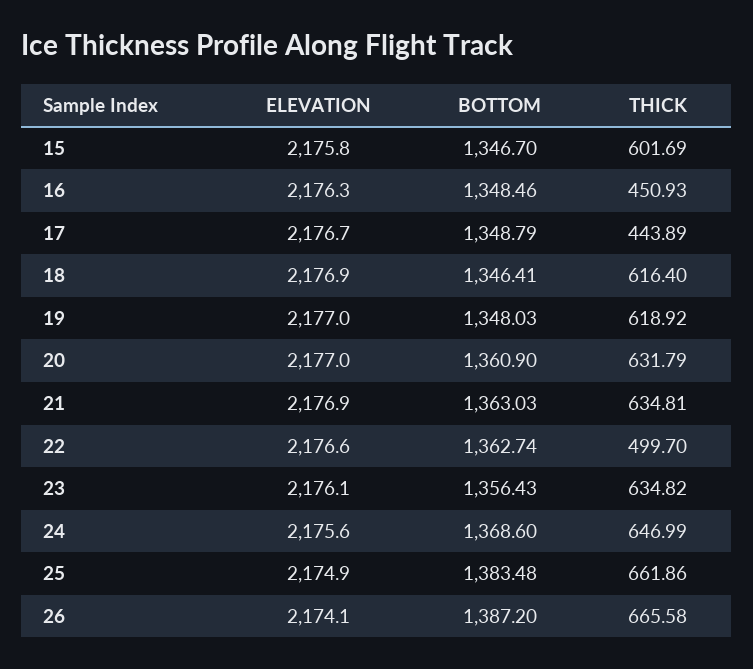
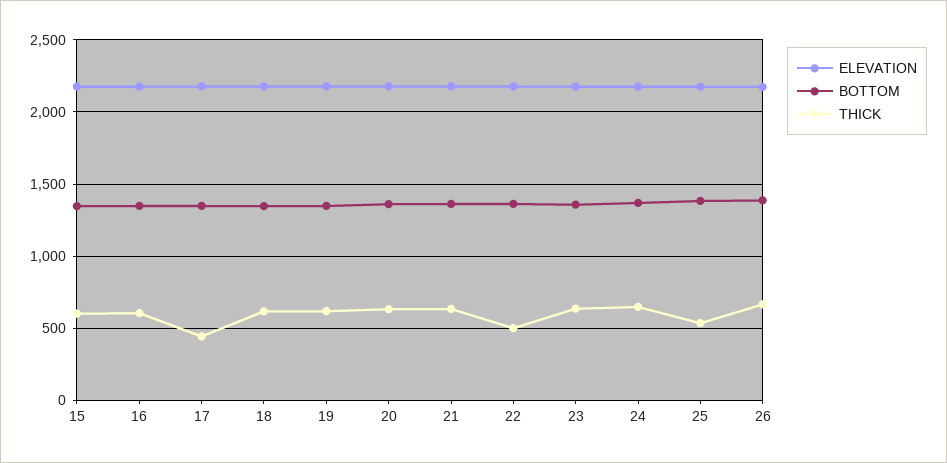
THICK, 16: 450.93 -> 600
THICK, 25: 661.86 -> 550

